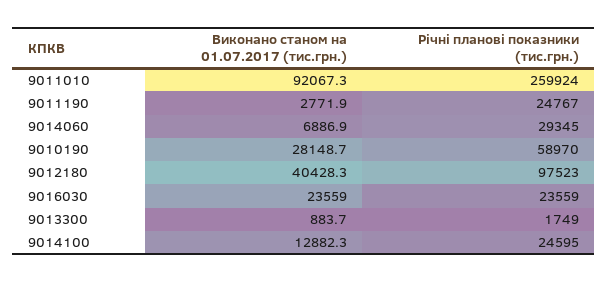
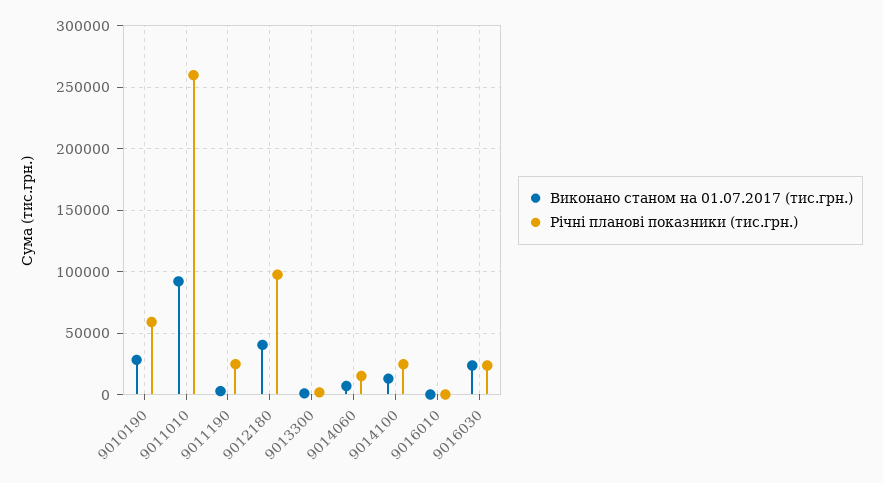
Річні планові показники (тис.грн.), 9014060: 29345 -> 15000
Виконано станом на 01.07.2017 (тис.грн.), 9016010: none -> 0
Річні планові показники (тис.грн.), 9016010: none -> 0

